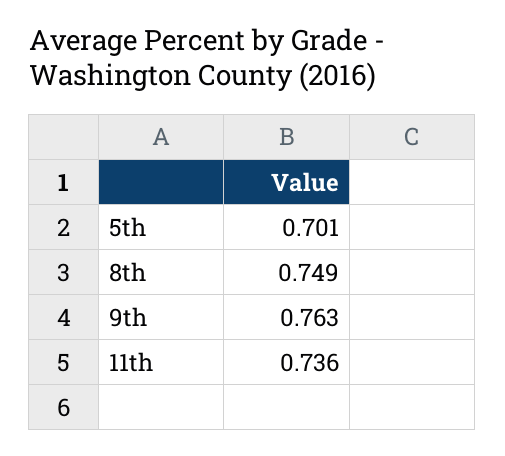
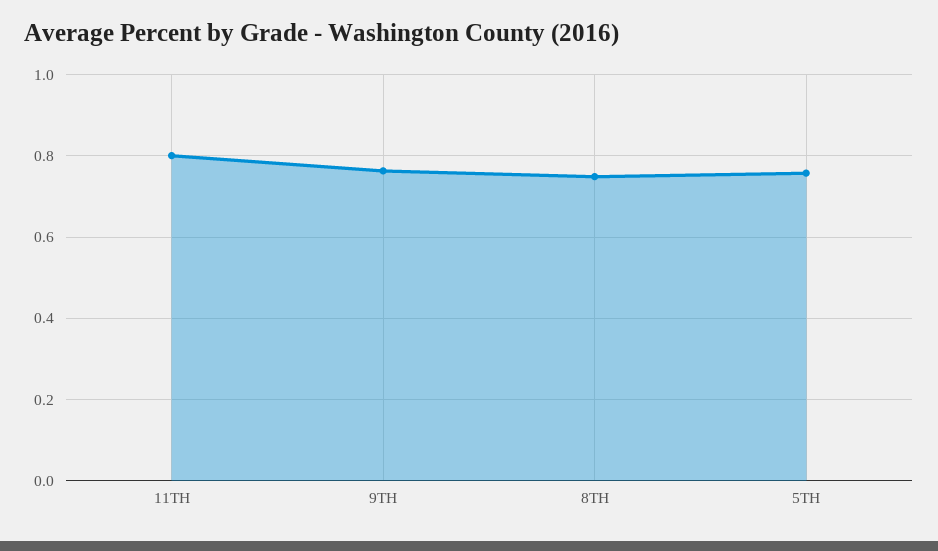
5th: 0.701 -> 0.76
11th: 0.736 -> 0.8

